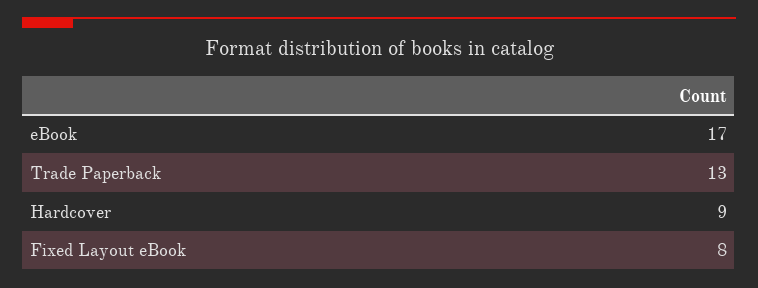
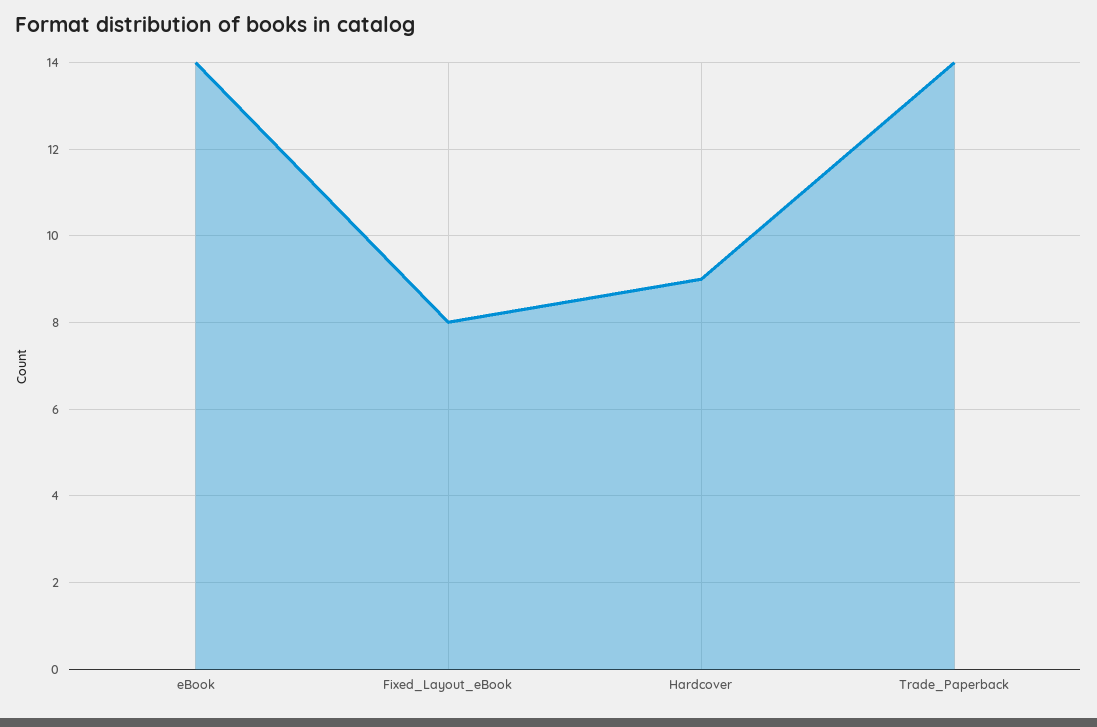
eBook: 17 -> 14
Trade Paperback: 13 -> 14

